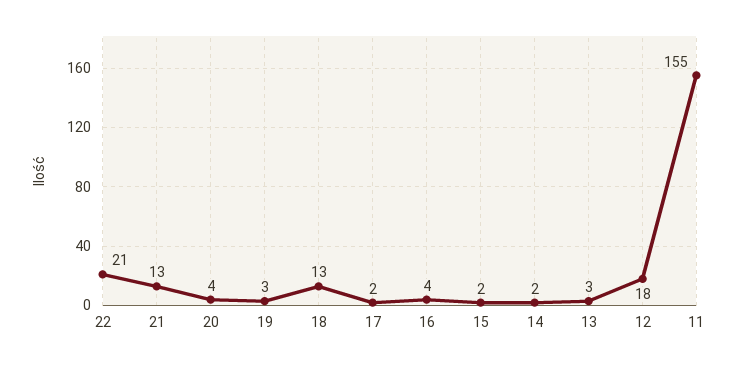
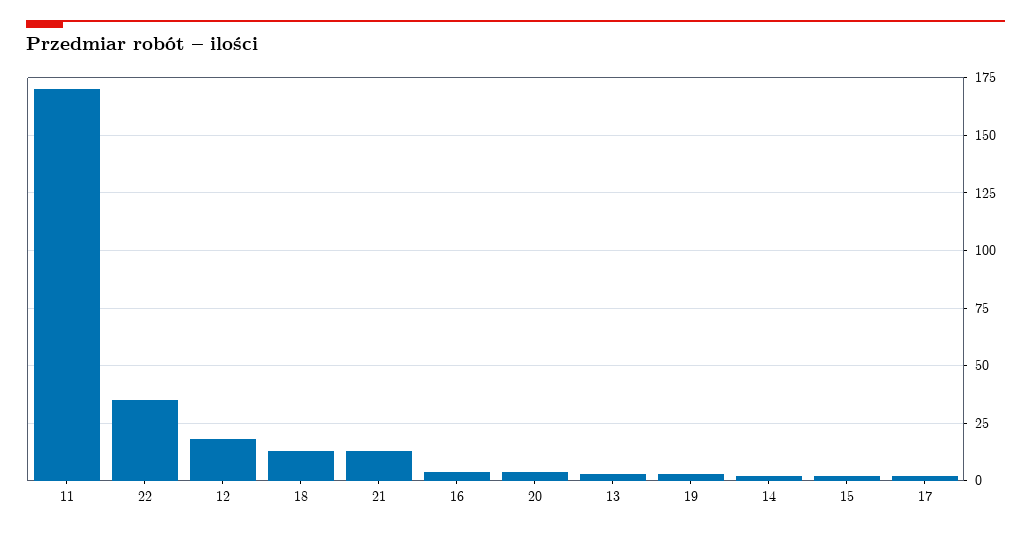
22: 21 -> 35
11: 155 -> 170

